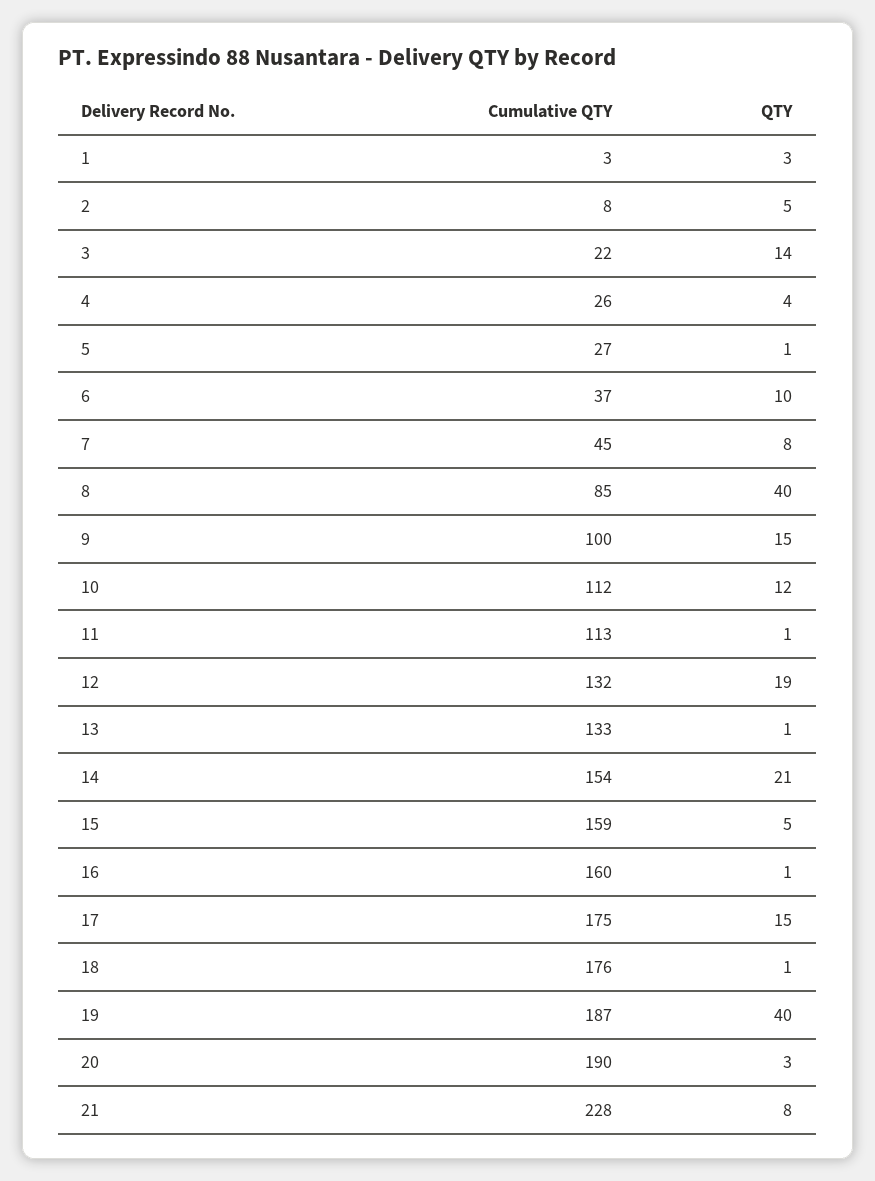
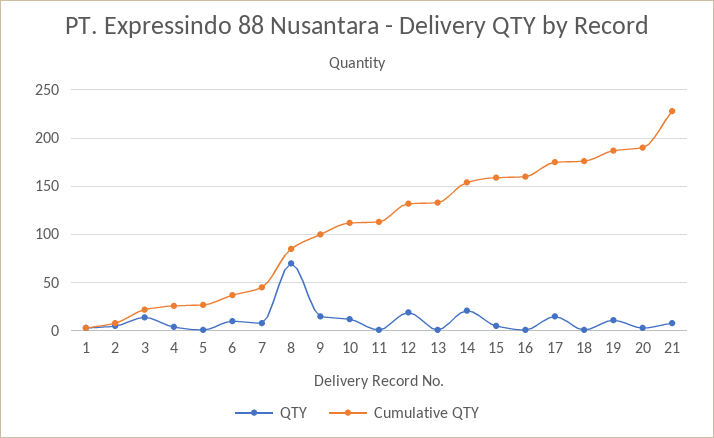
QTY, 8: 40 -> 70
QTY, 19: 40 -> 10

